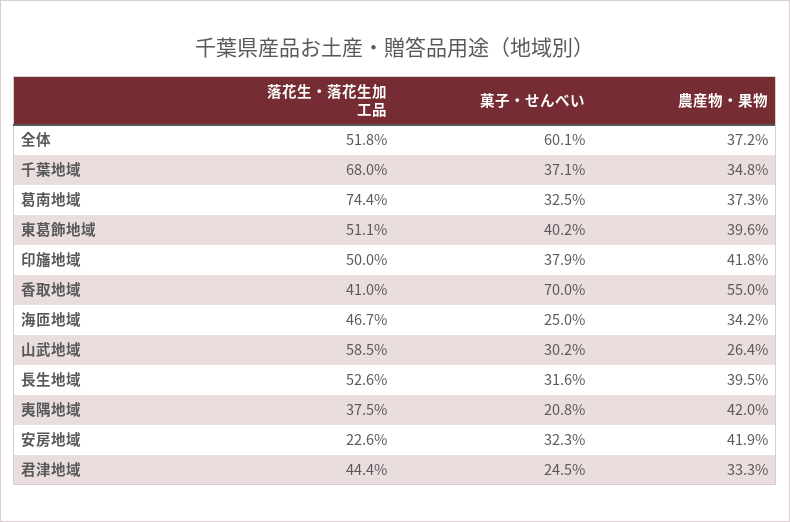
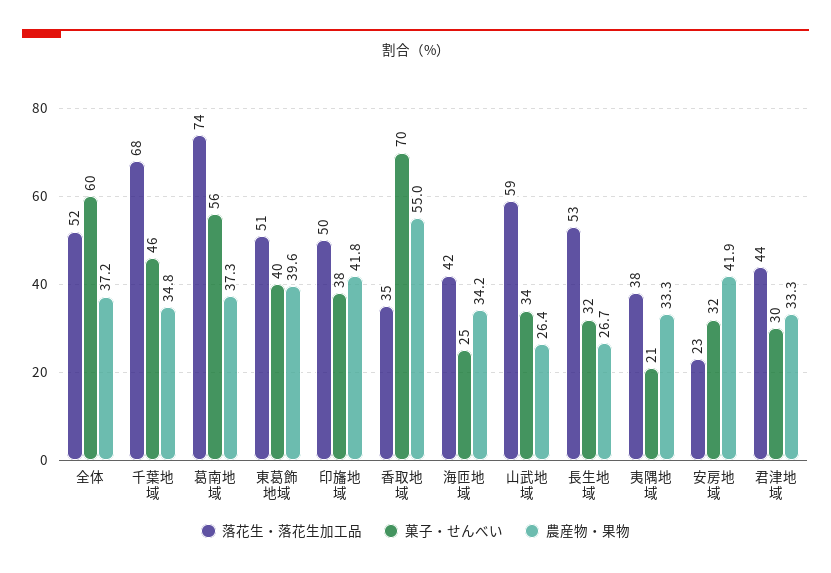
菓子・せんべい, 千葉地域: 37.1 -> 46
菓子・せんべい, 葛南地域: 32.5 -> 56
落花生・落花生加工品, 香取地域: 41 -> 35
落花生・落花生加工品, 海匝地域: 46.7 -> 42
菓子・せんべい, 山武地域: 30.2 -> 34
農産物・果物, 長生地域: 39.5 -> 26.7
農産物・果物, 夷隅地域: 42 -> 33.3
菓子・せんべい, 君津地域: 24.5 -> 30

